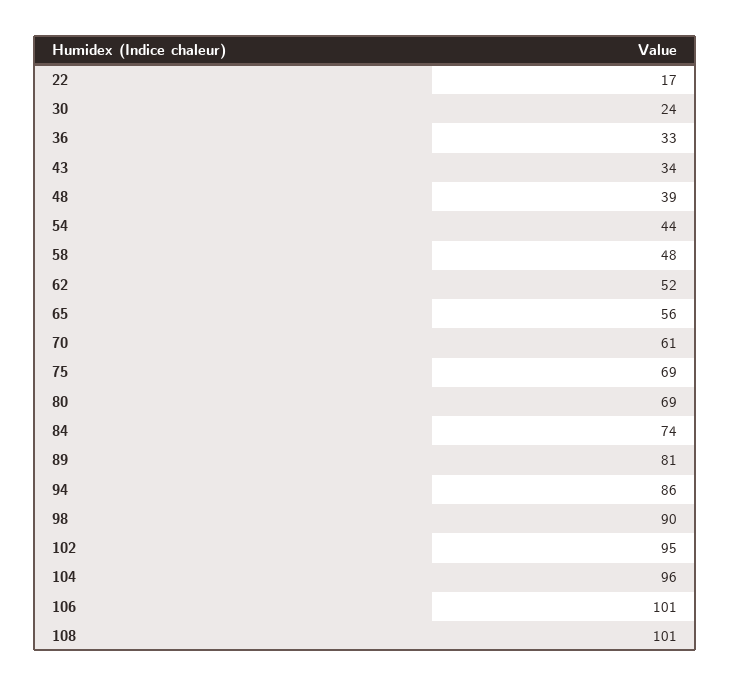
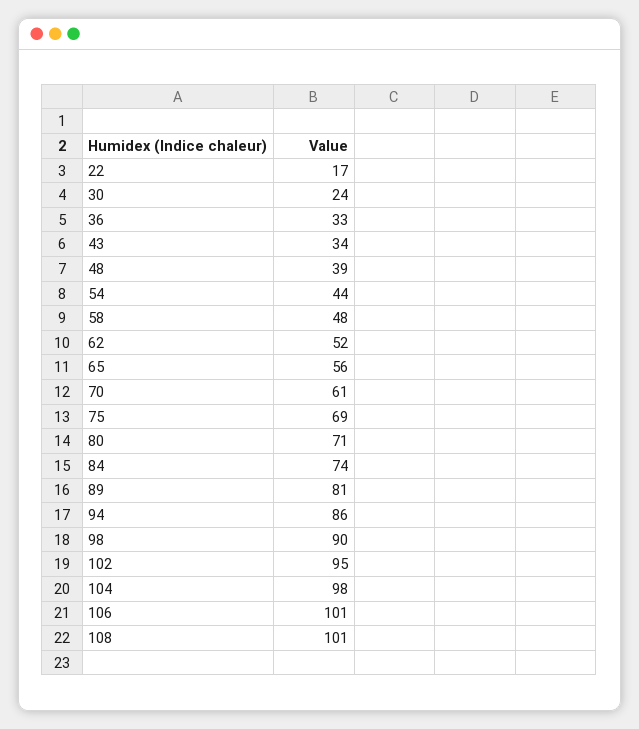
80: 69 -> 71
104: 96 -> 98

